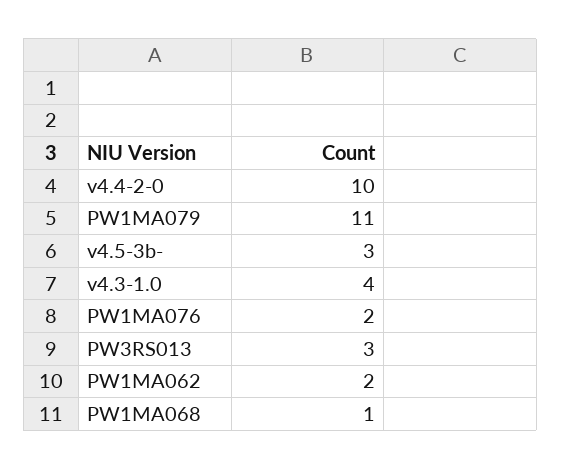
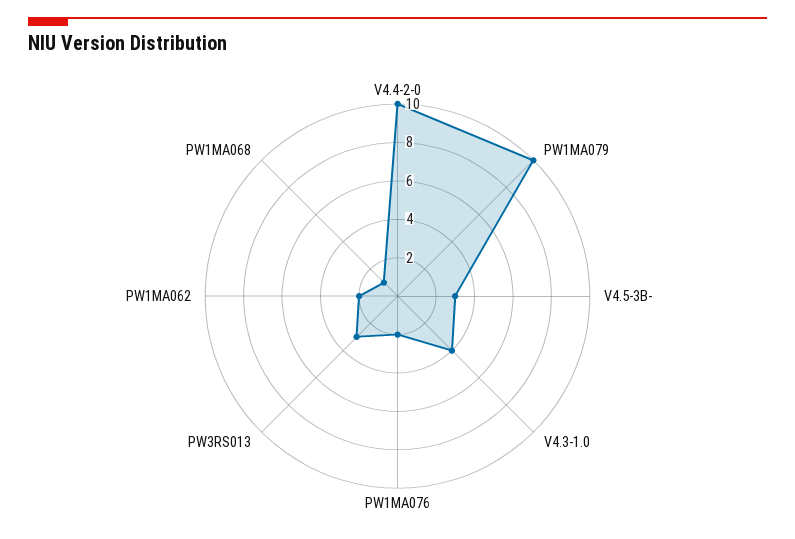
PW1MA079: 11 -> 10

